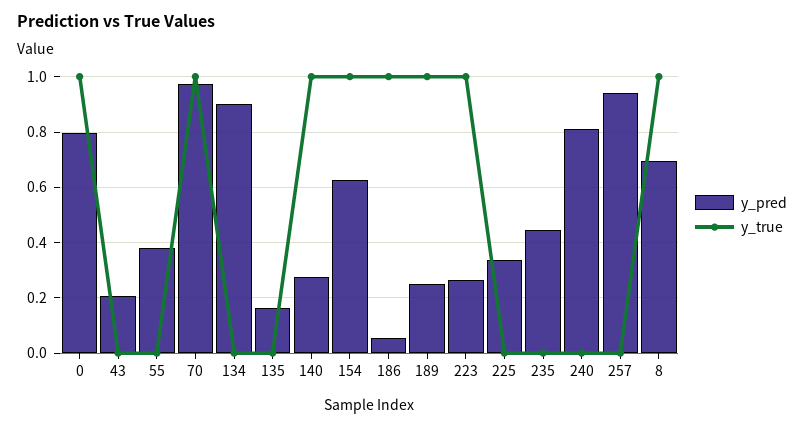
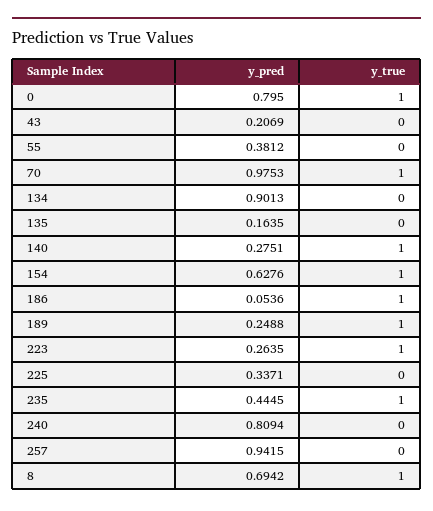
y_true, 235: 0 -> 1

